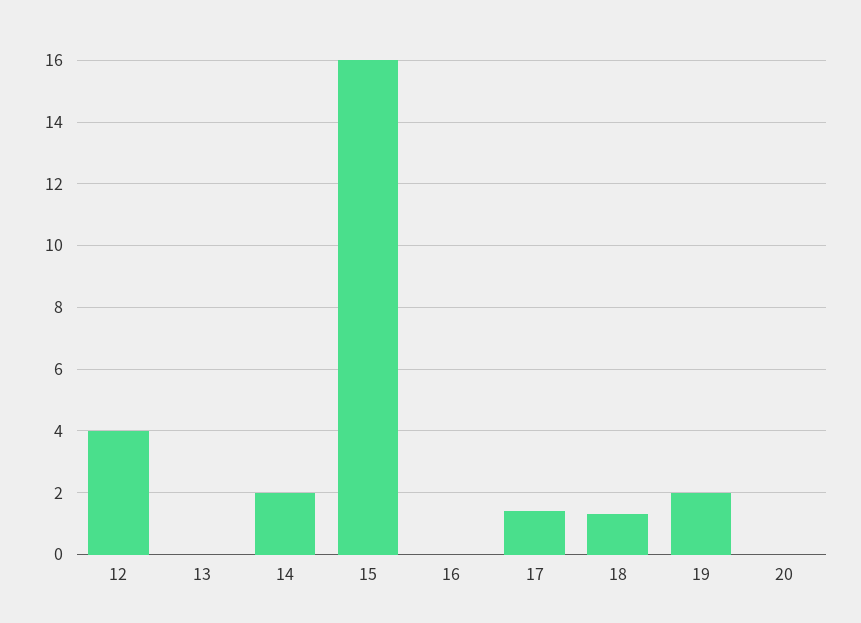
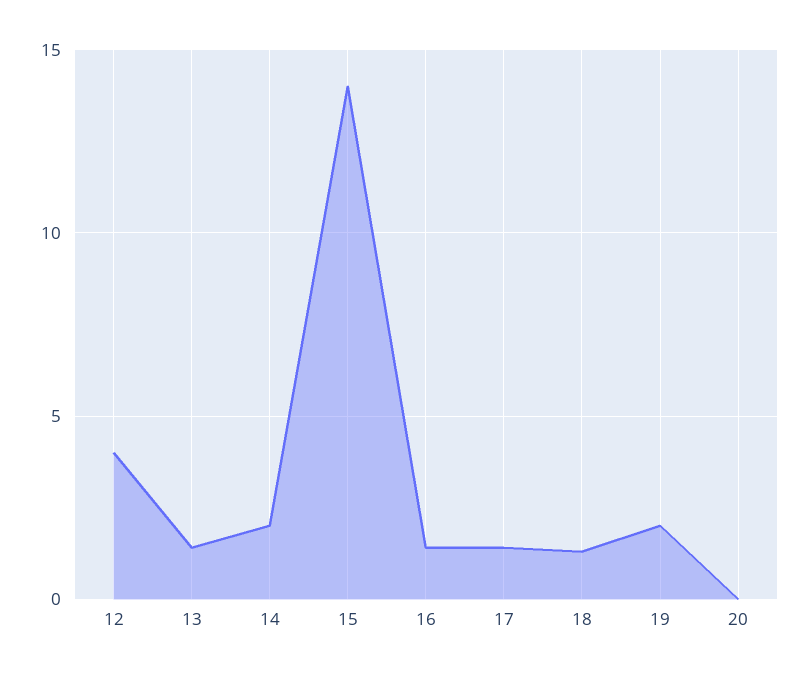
13: 0 -> 1.5
15: 16 -> 14
16: 0 -> 1.5

